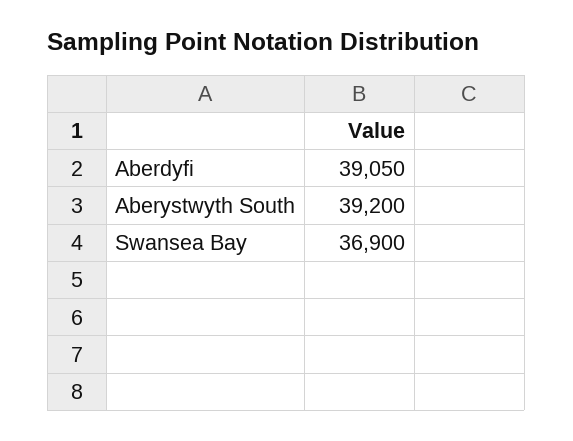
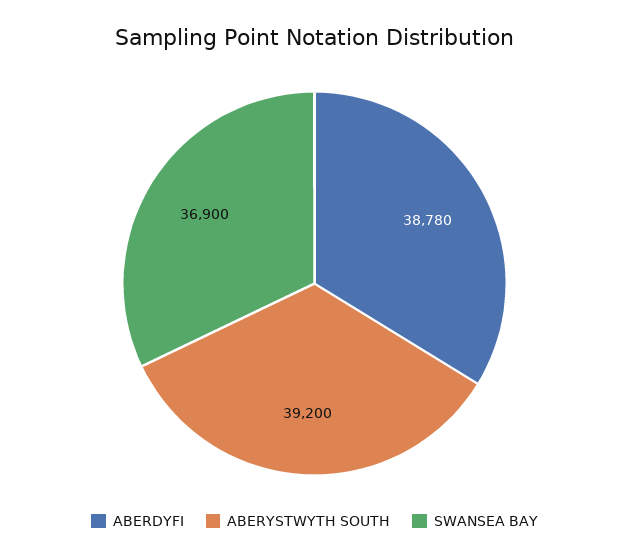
Aberdyfi: 39050 -> 38780

